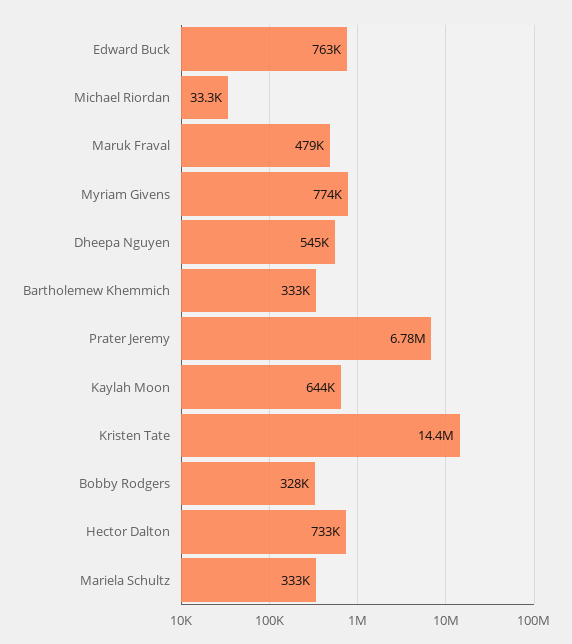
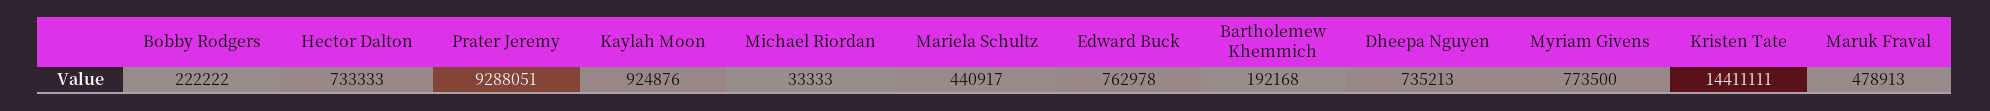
Dheepa Nguyen: 545000 -> 735213
Bartholemew Khemmich: 333000 -> 192168
Prater Jeremy: 6780000 -> 9288051
Kaylah Moon: 644000 -> 924876
Bobby Rodgers: 328000 -> 222222
Mariela Schultz: 333000 -> 440917

